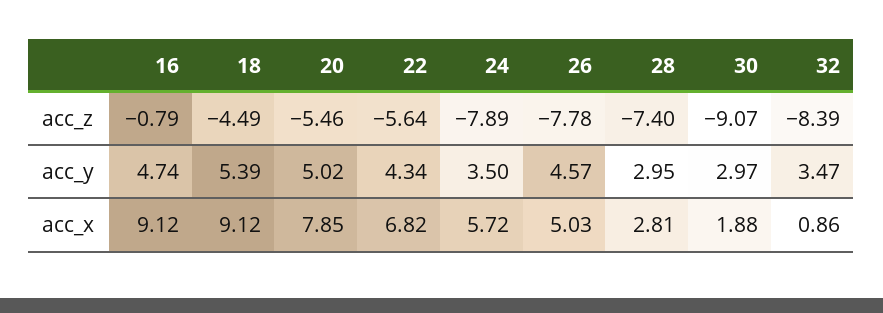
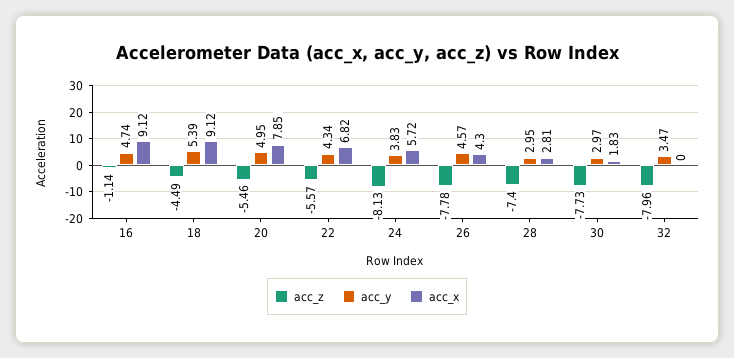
acc_z, 16: -0.79 -> -1.14
acc_z, 22: -5.64 -> -5.57
acc_z, 24: -7.89 -> -8.13
acc_z, 30: -9.07 -> -7.73
acc_z, 32: -8.39 -> -7.96
acc_y, 20: 5.02 -> 4.95
acc_y, 24: 3.5 -> 3.83
acc_x, 26: 5.03 -> 4.3
acc_x, 30: 1.88 -> 1.83
acc_x, 32: 0.86 -> 0

